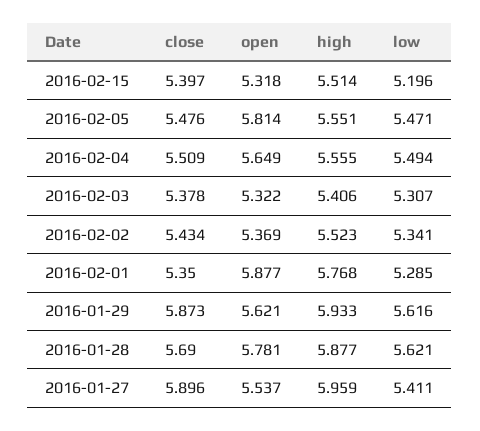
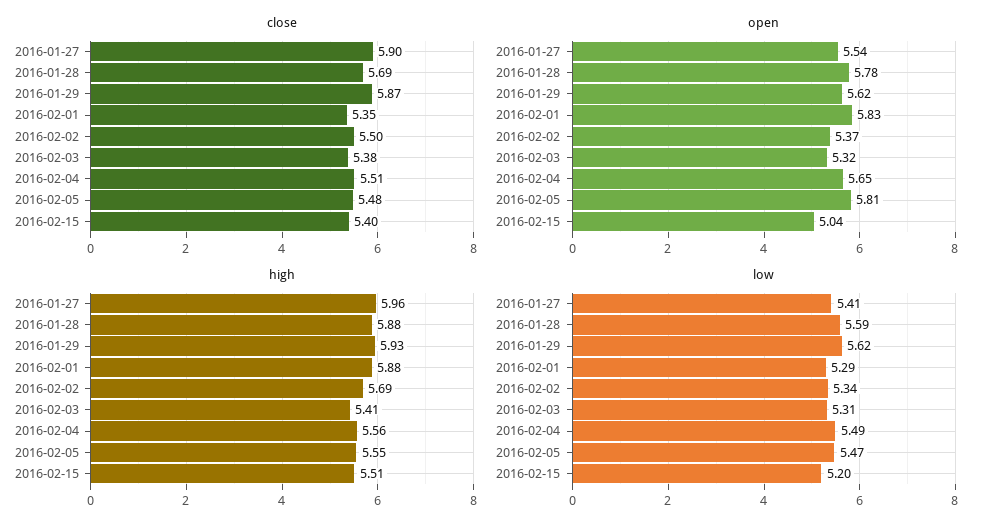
open, 2016-02-15: 5.318 -> 5.04
close, 2016-02-02: 5.434 -> 5.5
high, 2016-02-02: 5.523 -> 5.69
open, 2016-02-01: 5.877 -> 5.83
high, 2016-02-01: 5.768 -> 5.88
low, 2016-01-28: 5.621 -> 5.59

